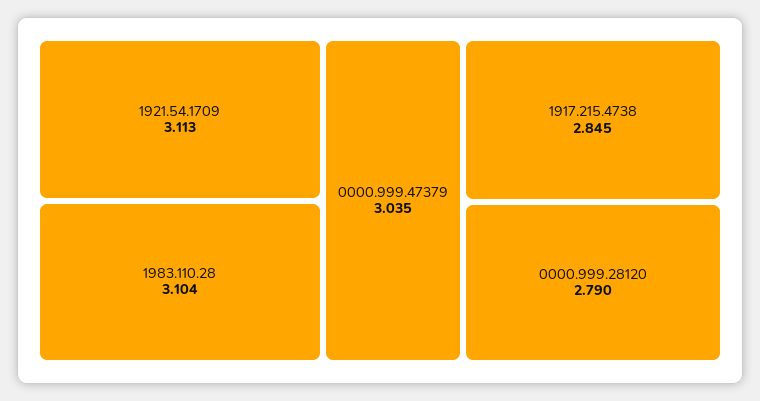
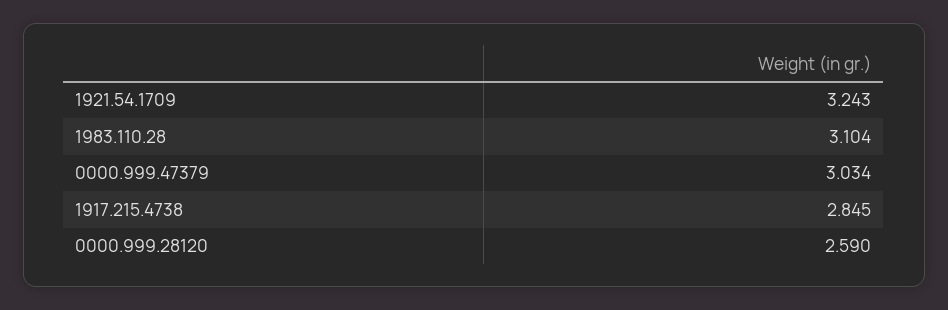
1921.54.1709: 3.113 -> 3.243
0000.999.47379: 3.035 -> 3.034
0000.999.28120: 2.79 -> 2.59

